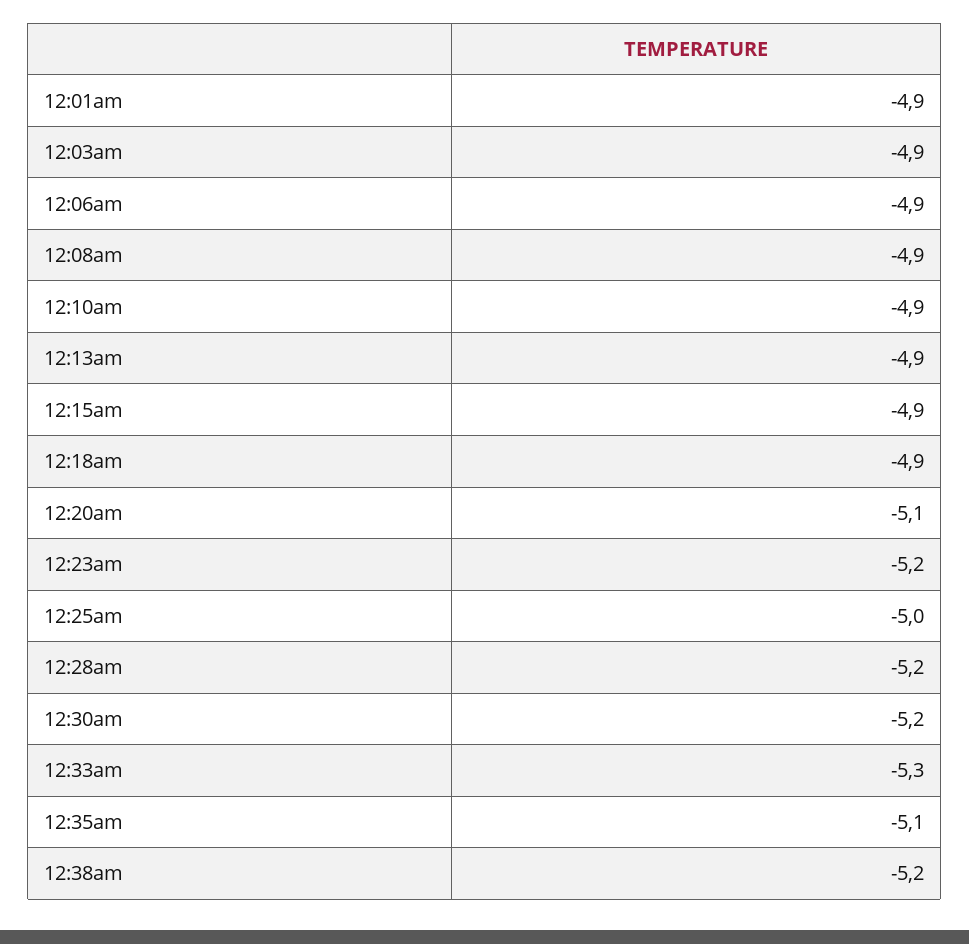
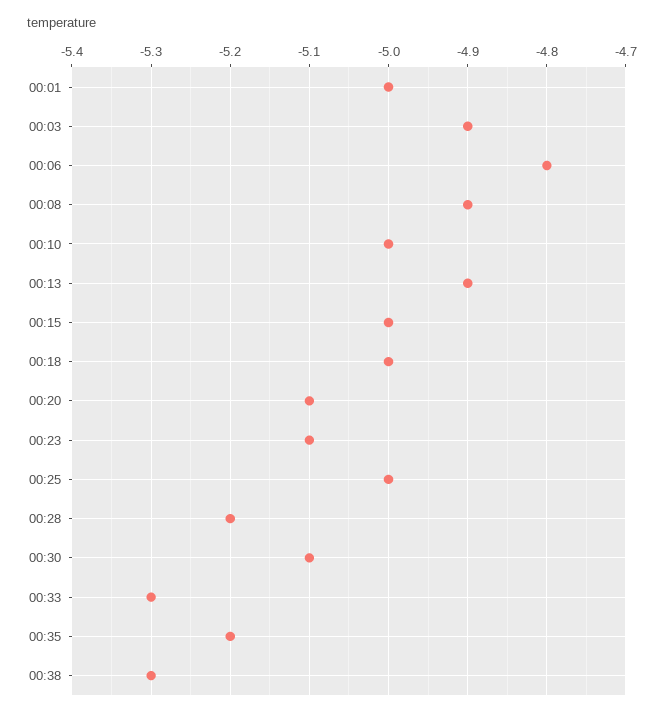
12:01am: -4.9 -> -5
12:06am: -4.9 -> -4.8
12:10am: -4.9 -> -5
12:15am: -4.9 -> -5
12:18am: -4.9 -> -5
12:23am: -5.2 -> -5.1
12:30am: -5.2 -> -5.1
12:35am: -5.1 -> -5.2
12:38am: -5.2 -> -5.3

